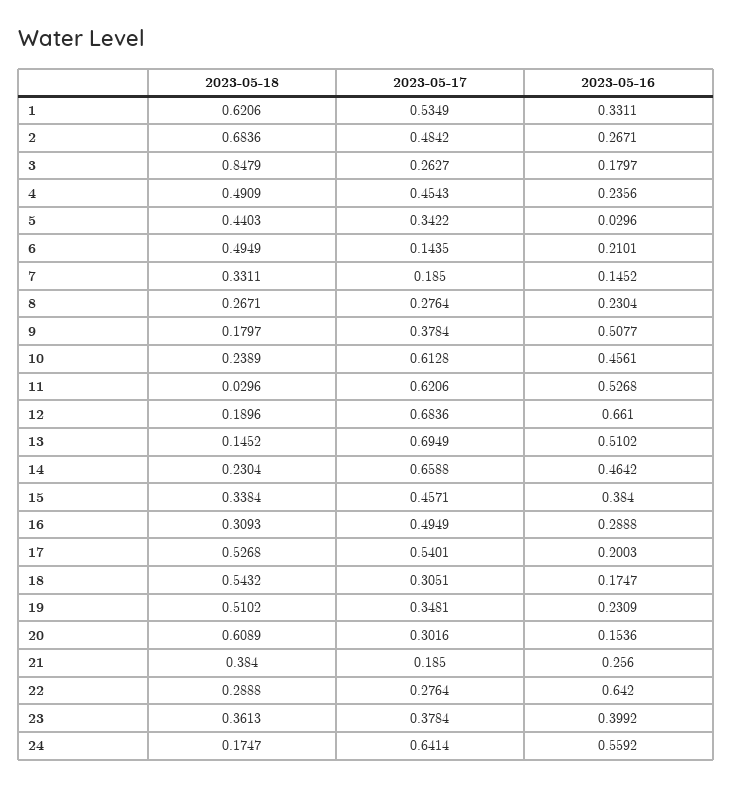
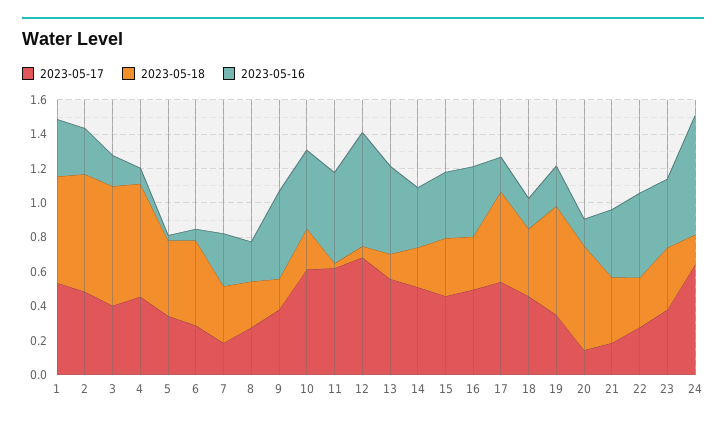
2023-05-18, 3: 0.8479 -> 0.7
2023-05-17, 3: 0.2627 -> 0.4
2023-05-18, 4: 0.4909 -> 0.65
2023-05-16, 4: 0.2356 -> 0.1
2023-05-17, 6: 0.1435 -> 0.3
2023-05-16, 6: 0.2101 -> 0.05
2023-05-16, 7: 0.1452 -> 0.3
2023-05-18, 12: 0.1896 -> 0.05
2023-05-17, 13: 0.6949 -> 0.55
2023-05-17, 14: 0.6588 -> 0.5
2023-05-16, 14: 0.4642 -> 0.35
2023-05-16, 16: 0.2888 -> 0.4
2023-05-18, 18: 0.5432 -> 0.4
2023-05-17, 18: 0.3051 -> 0.45
2023-05-18, 19: 0.5102 -> 0.65
2023-05-17, 20: 0.3016 -> 0.15
2023-05-16, 21: 0.256 -> 0.4
2023-05-16, 22: 0.642 -> 0.5
2023-05-16, 24: 0.5592 -> 0.7

